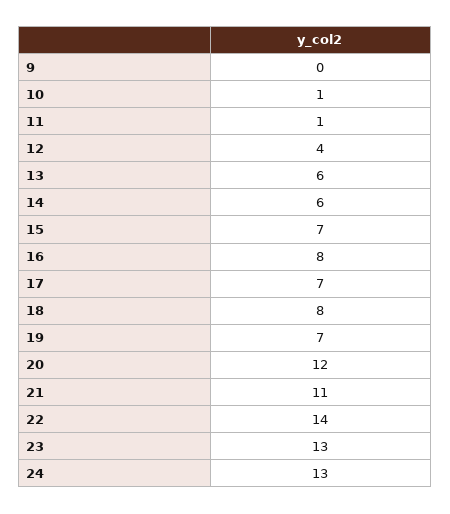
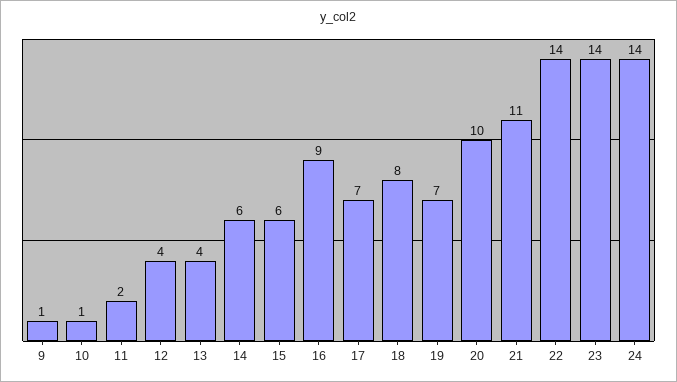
9: 0 -> 1
11: 1 -> 2
13: 6 -> 4
15: 7 -> 6
16: 8 -> 9
20: 12 -> 10
23: 13 -> 14
24: 13 -> 14

